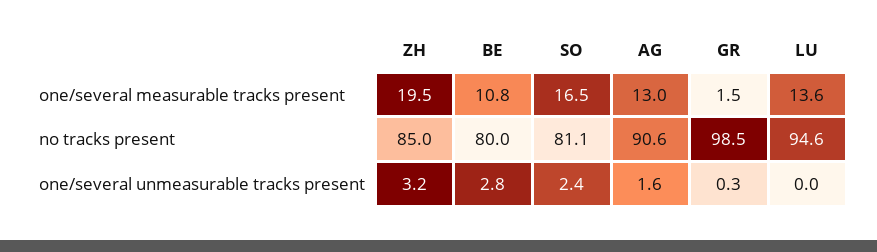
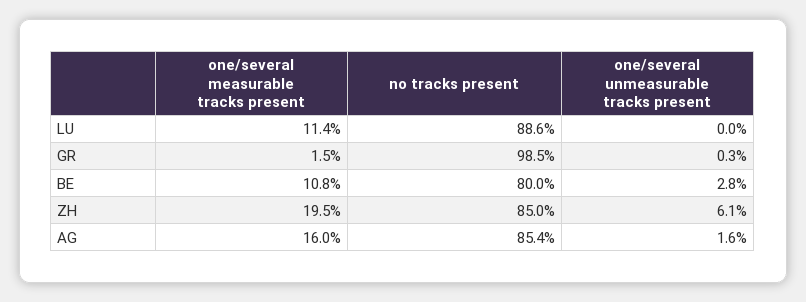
SO, one/several measurable tracks present: 16.5 -> none
AG, one/several measurable tracks present: 13 -> 16
LU, one/several measurable tracks present: 13.6 -> 11.4
SO, no tracks present: 81.1 -> none
AG, no tracks present: 90.6 -> 85.4
LU, no tracks present: 94.6 -> 88.6
ZH, one/several unmeasurable tracks present: 3.2 -> 6.1
SO, one/several unmeasurable tracks present: 2.4 -> none

